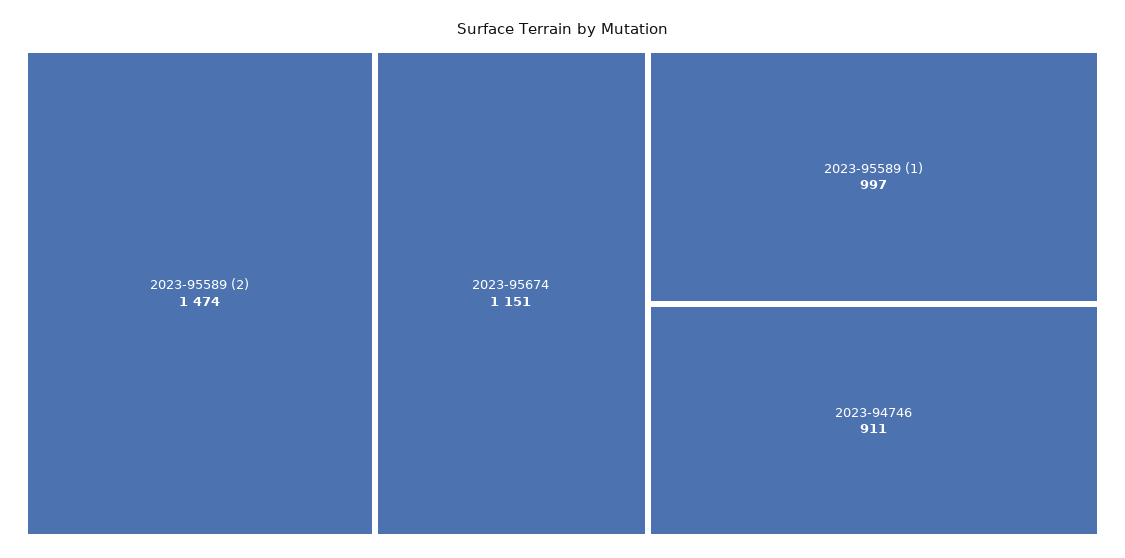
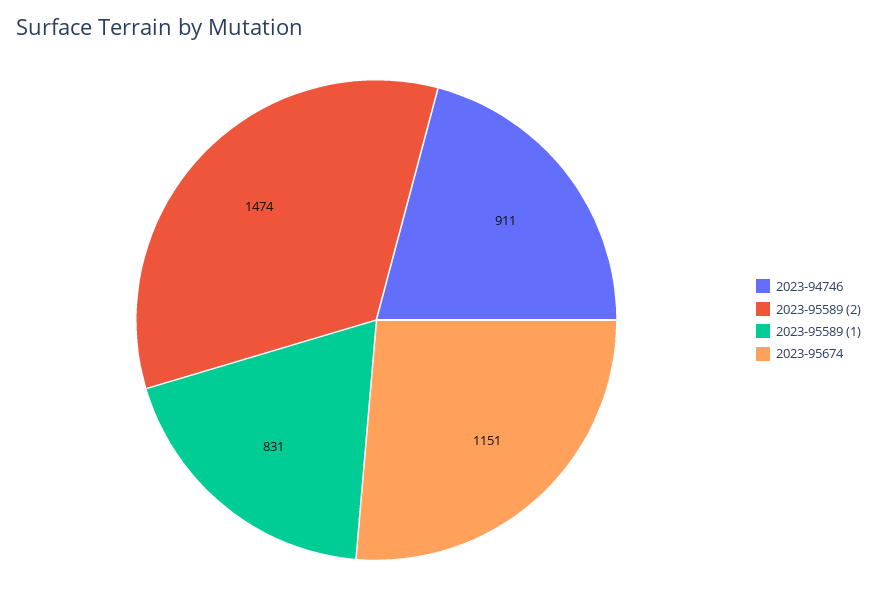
2023-95589 (1): 997 -> 831

